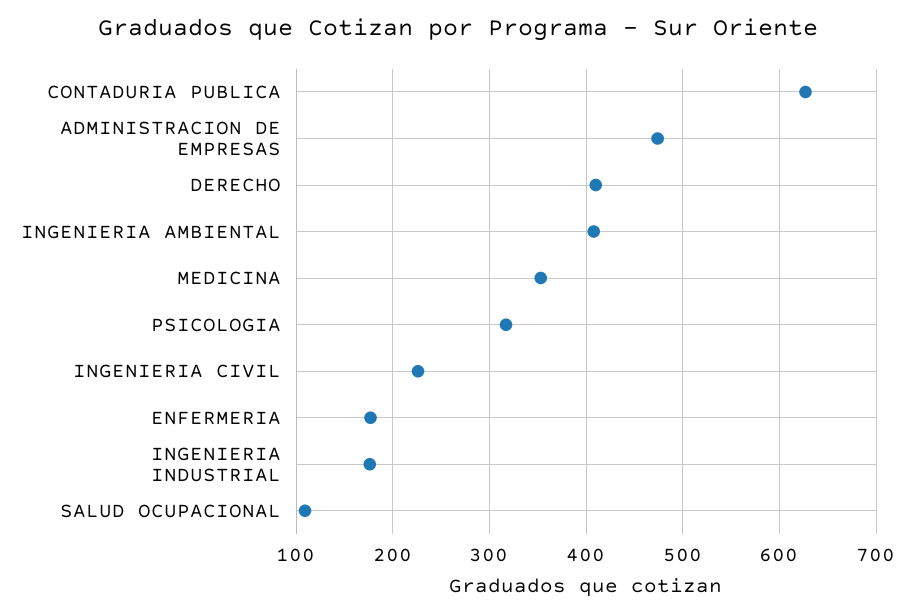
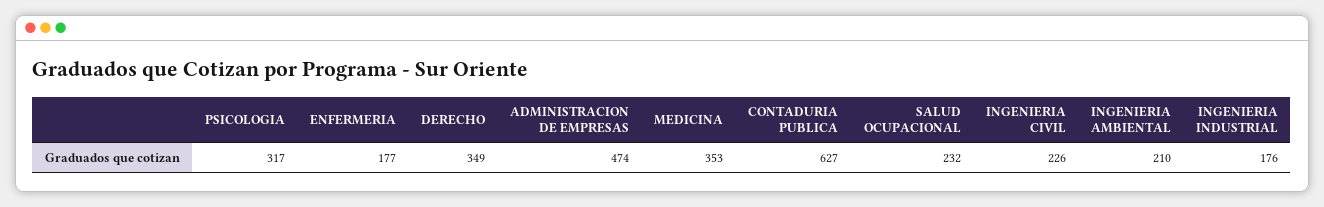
DERECHO: 410 -> 349
INGENIERIA AMBIENTAL: 410 -> 210
SALUD OCUPACIONAL: 110 -> 232

